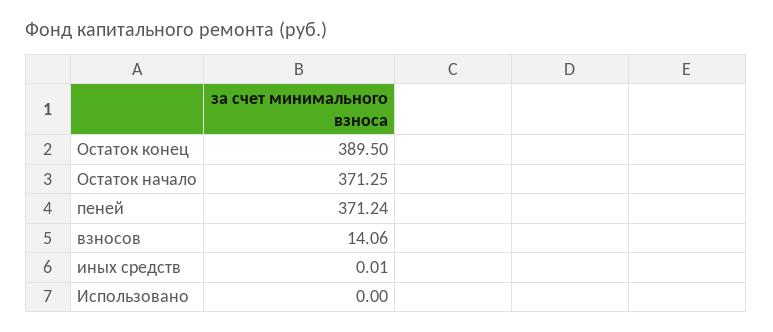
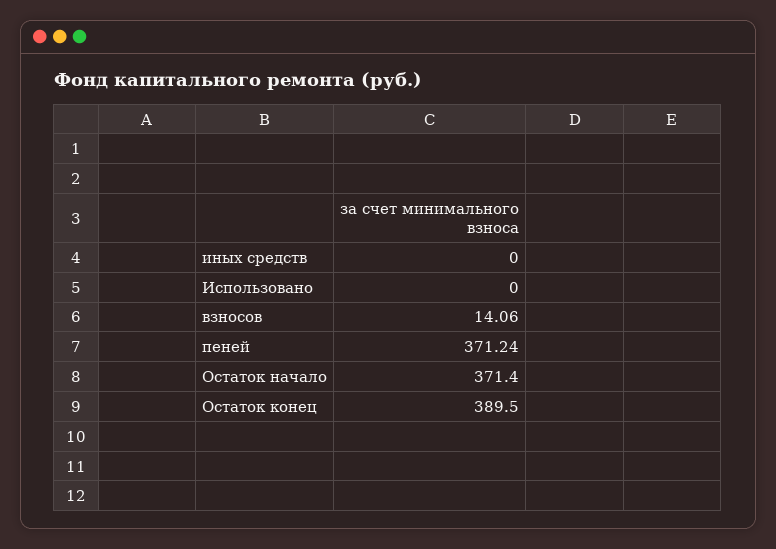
Остаток начало: 371.25 -> 371.4
иных средств: 0.01 -> 0

